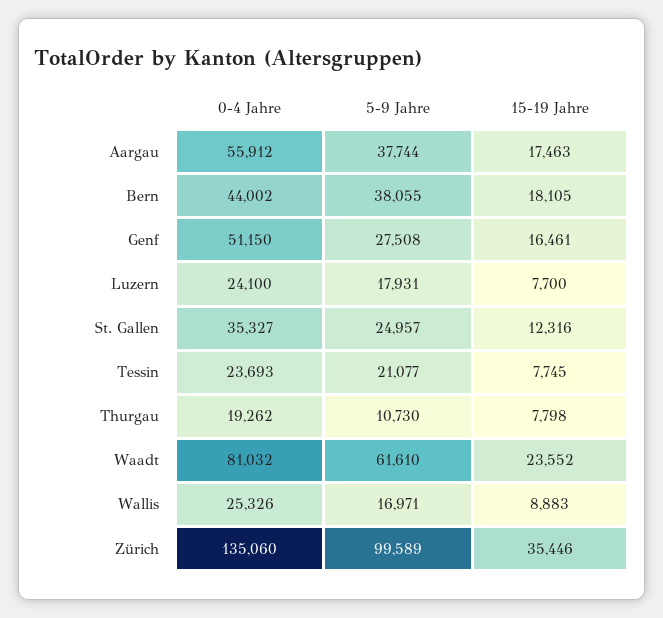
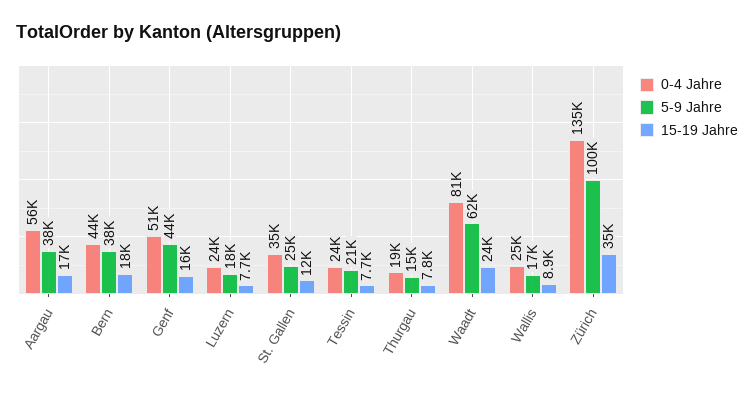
5-9 Jahre, Genf: 27508 -> 44000
5-9 Jahre, Thurgau: 10730 -> 15000

